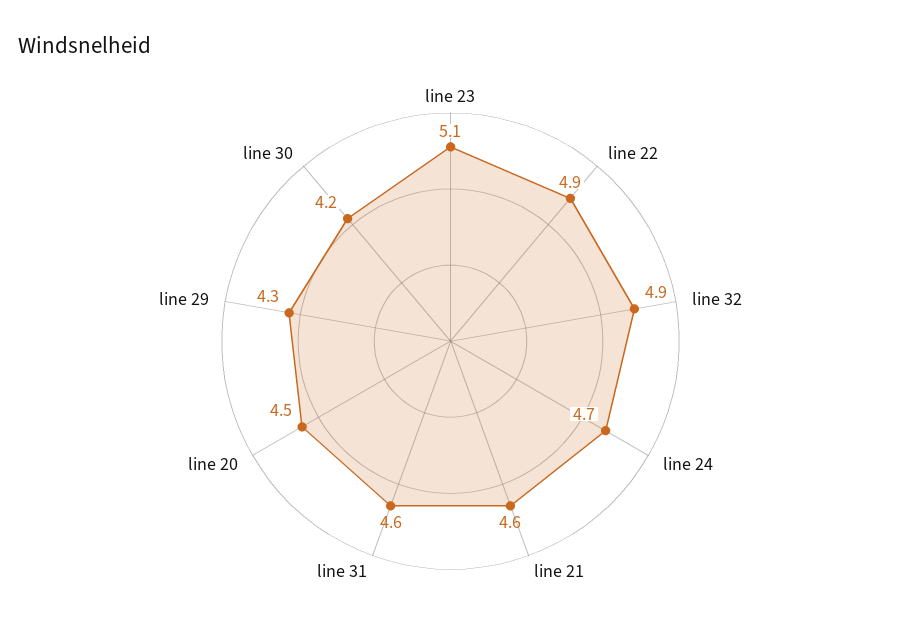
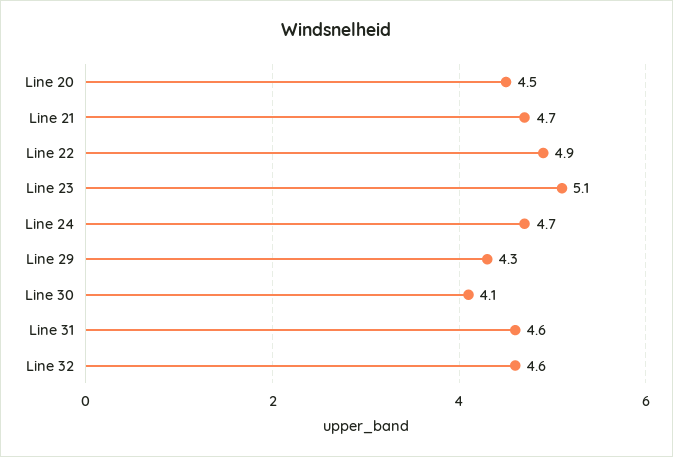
line 32: 4.9 -> 4.6
line 21: 4.6 -> 4.7
line 30: 4.2 -> 4.1

